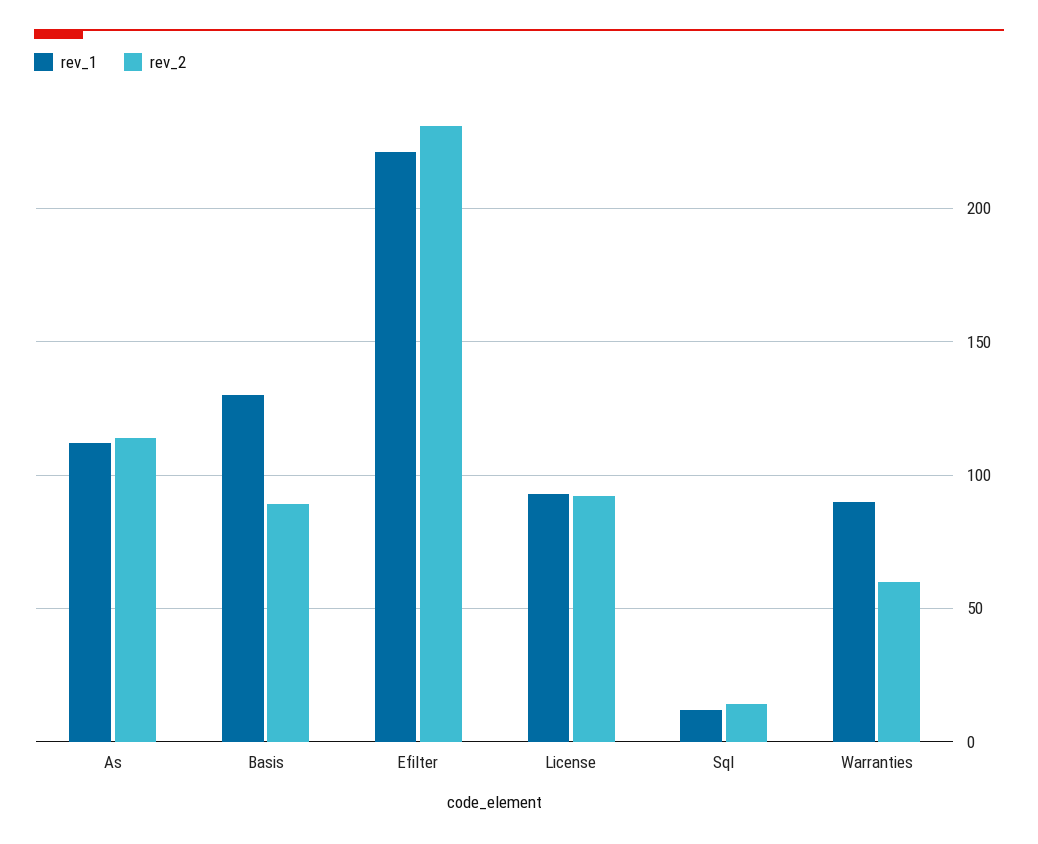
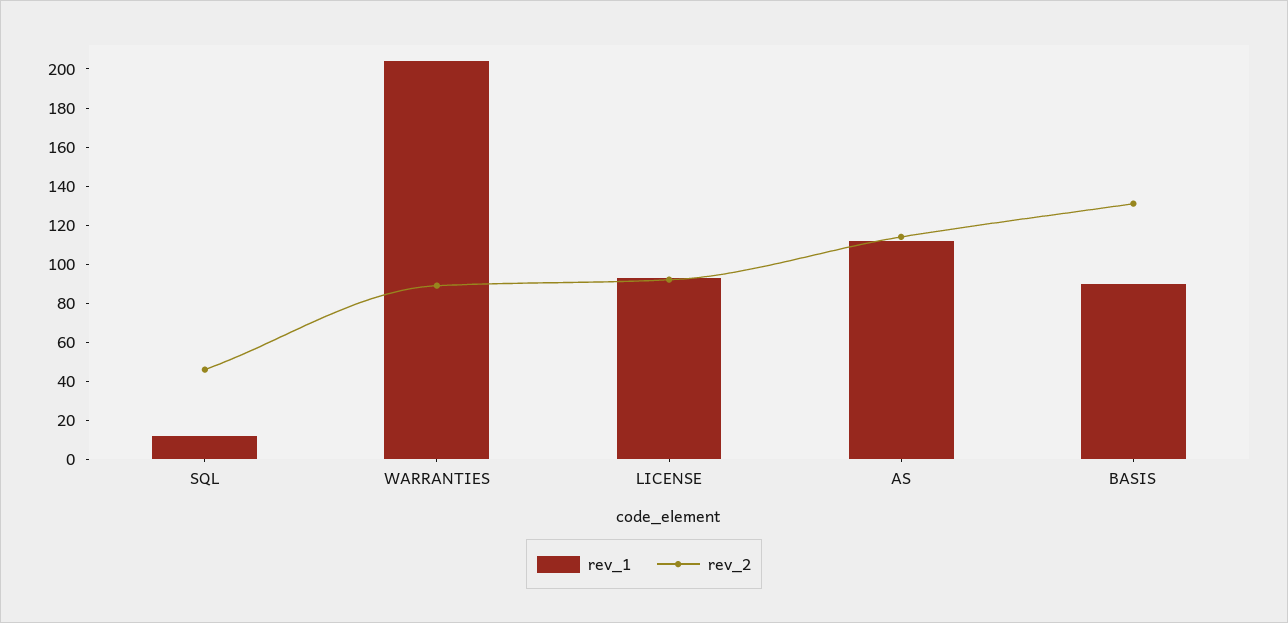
rev_1, Basis: 130 -> 90
rev_2, Basis: 90 -> 130
rev_1, Efilter: 220 -> none
rev_2, Efilter: 230 -> none
rev_2, Sql: 15 -> 45
rev_1, Warranties: 90 -> 205
rev_2, Warranties: 60 -> 90

